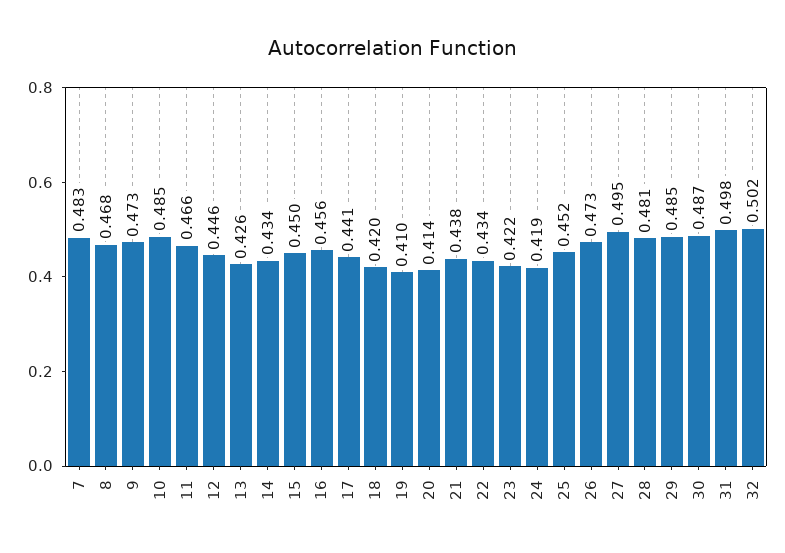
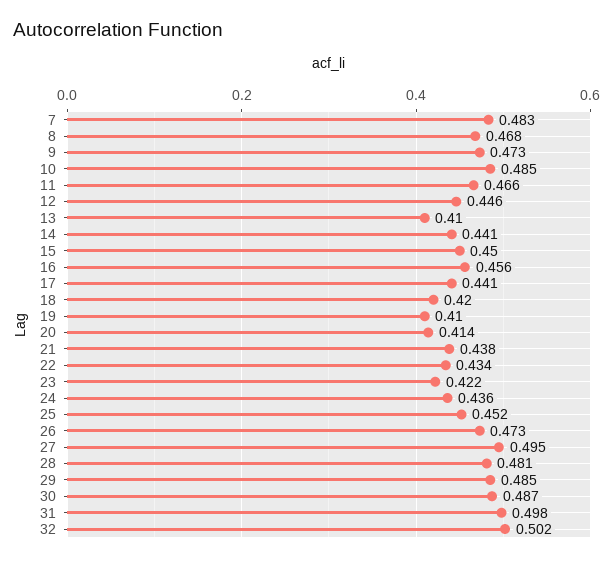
13: 0.426 -> 0.41
14: 0.434 -> 0.441
24: 0.419 -> 0.436

